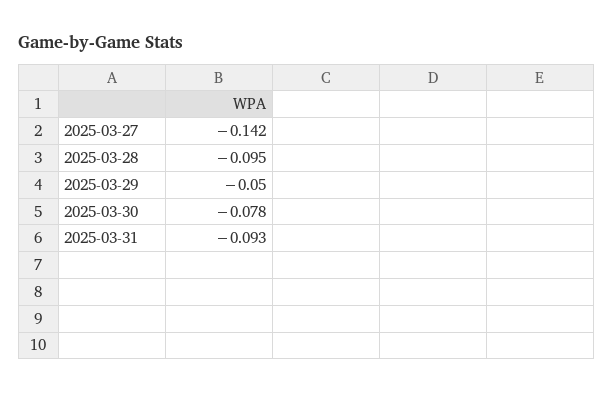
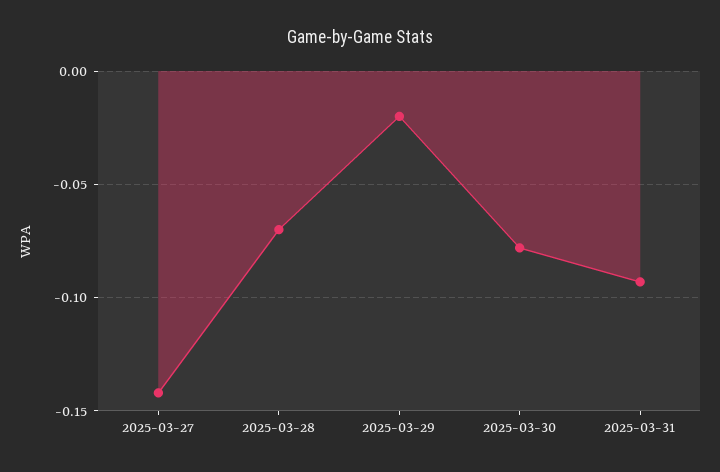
2025-03-28: -0.095 -> -0.07
2025-03-29: -0.05 -> -0.02

